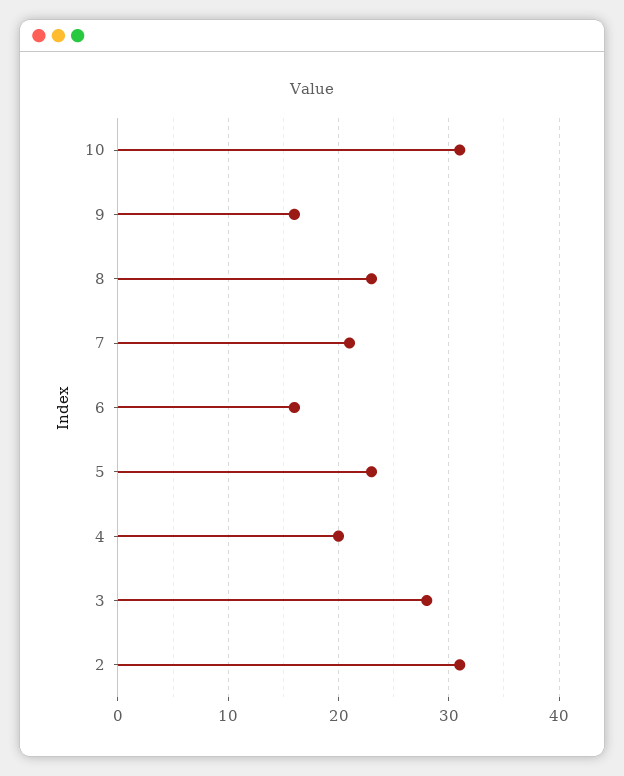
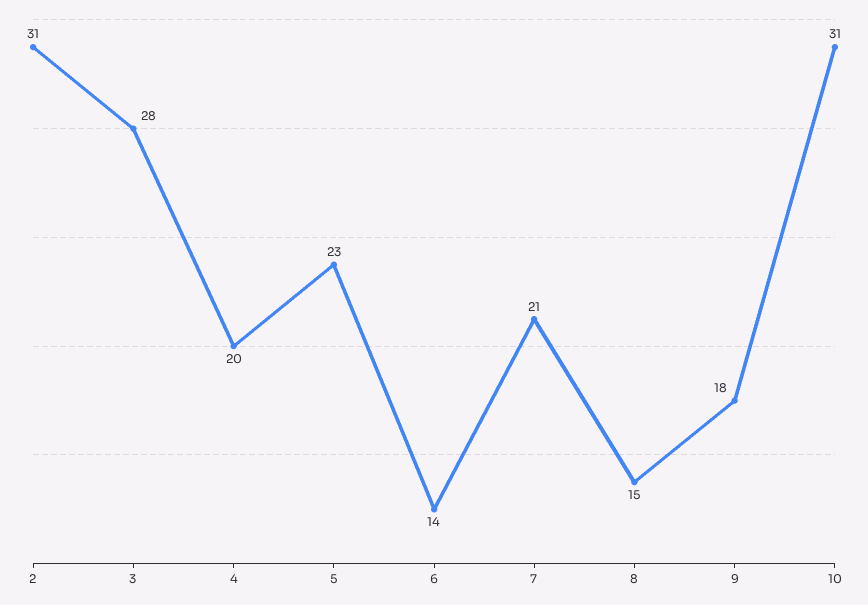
9: 16 -> 18
8: 23 -> 15
6: 16 -> 14

